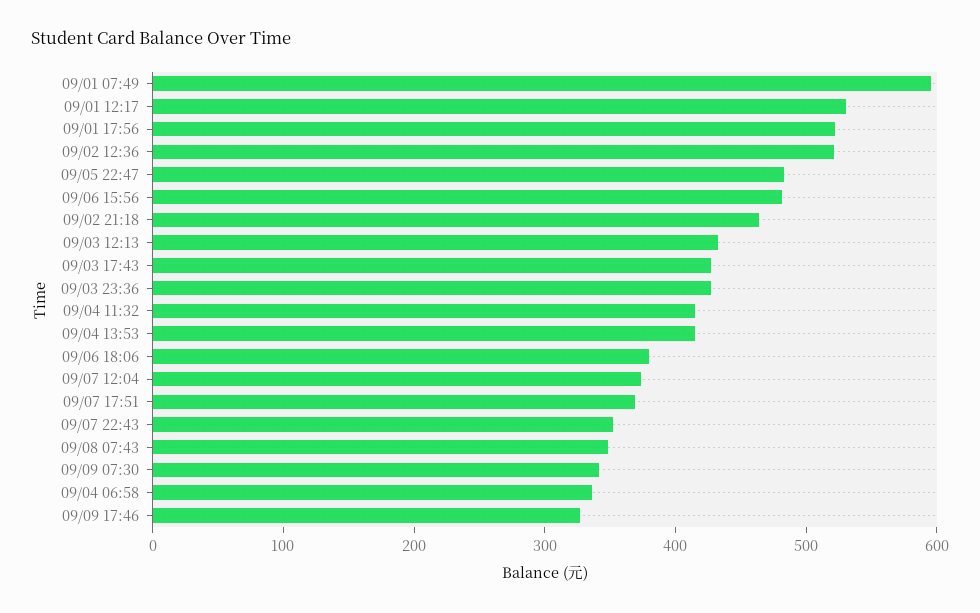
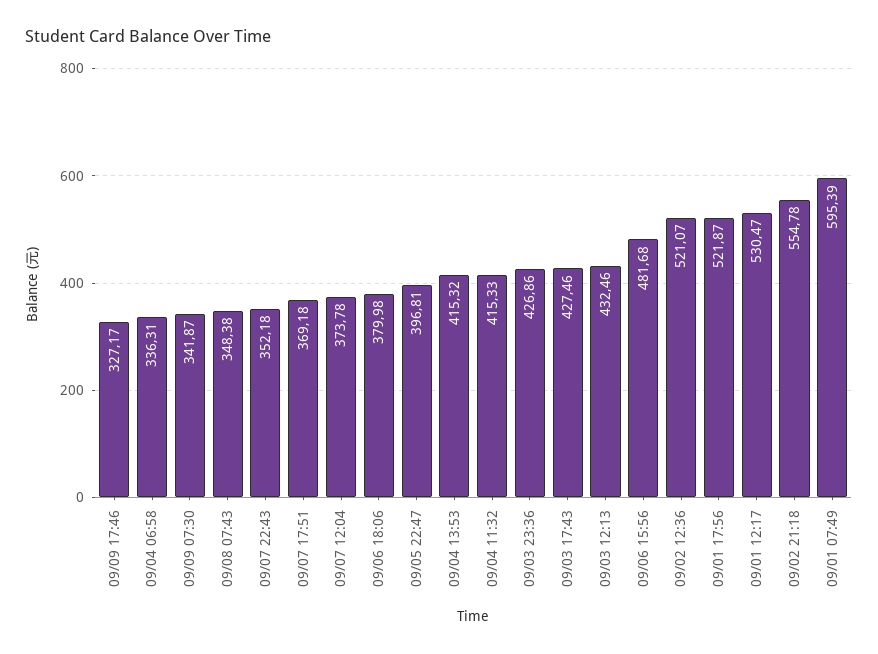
09/05 22:47: 480 -> 396.81
09/02 21:18: 460 -> 554.78

